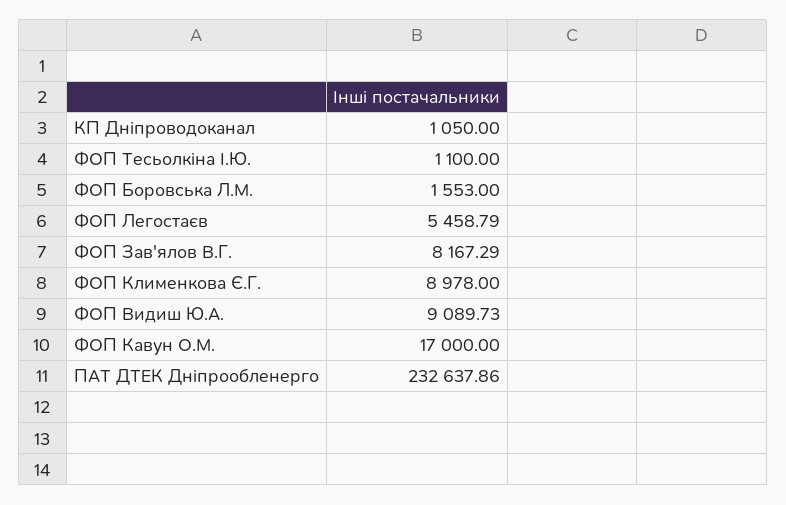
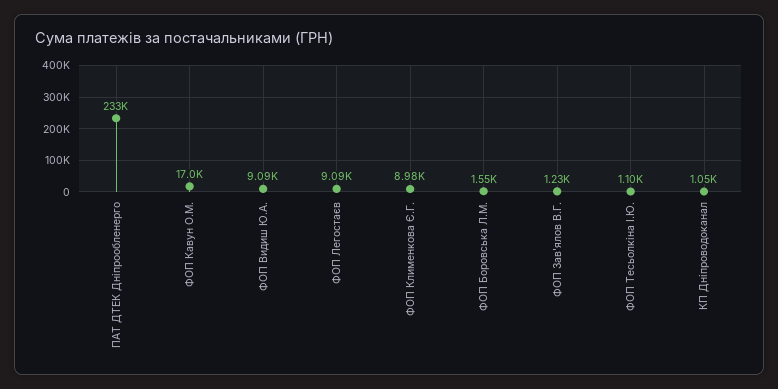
ФОП Легостаєв: 5458.79 -> 9090
ФОП Зав'ялов В.Г.: 8167.29 -> 1230

